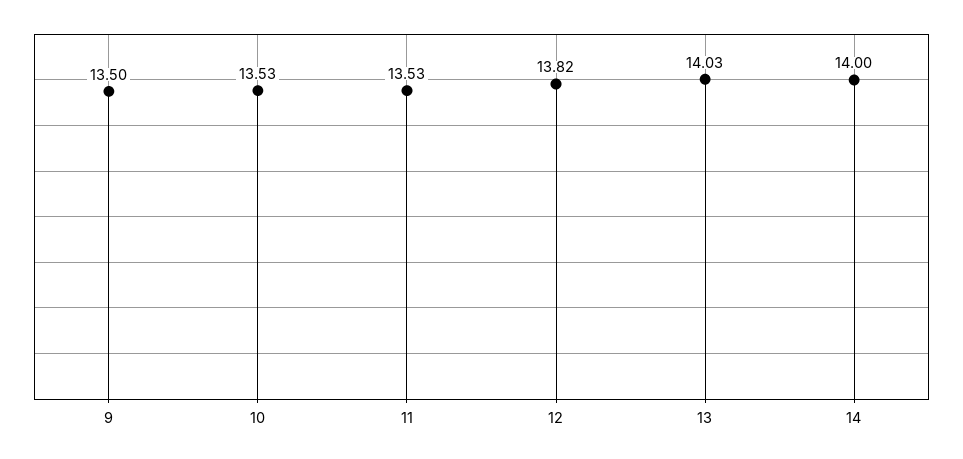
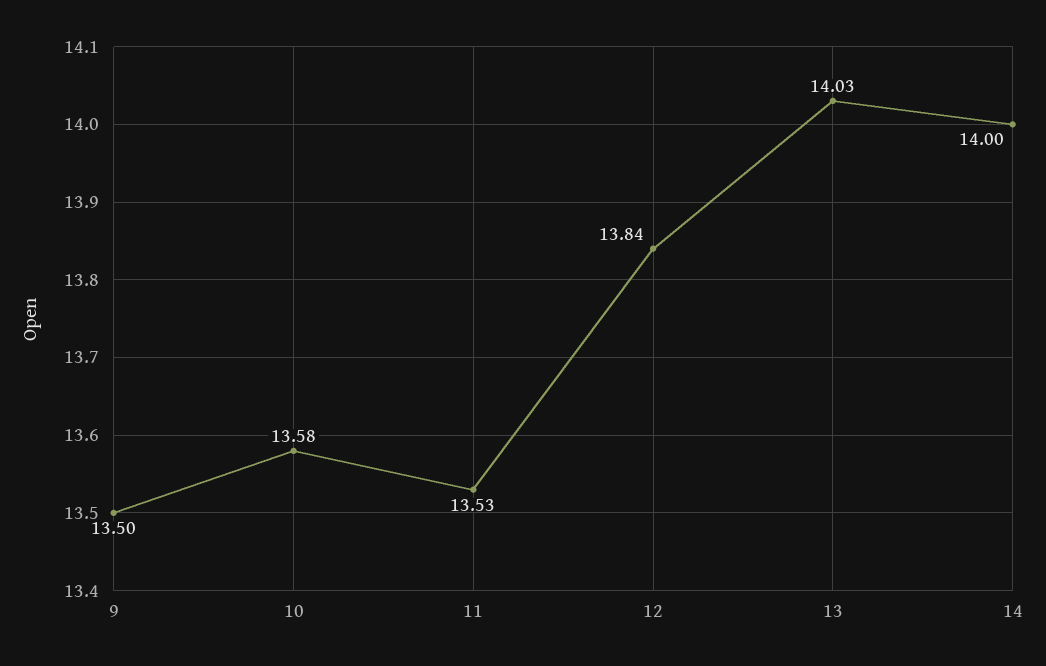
10: 13.53 -> 13.58
12: 13.82 -> 13.84

